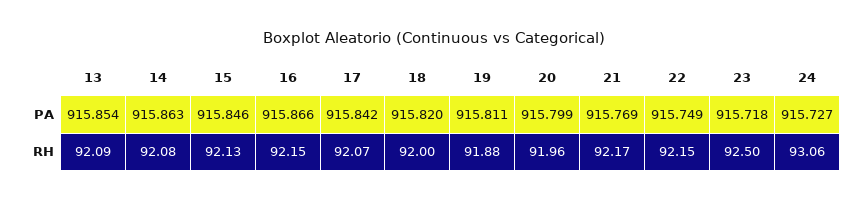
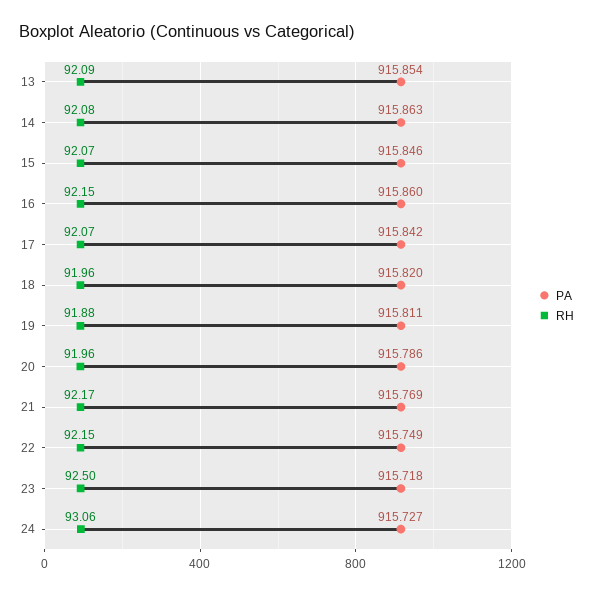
PA, 16: 915.866 -> 915.86
PA, 20: 915.799 -> 915.786
RH, 15: 92.13 -> 92.07
RH, 18: 92 -> 91.96

